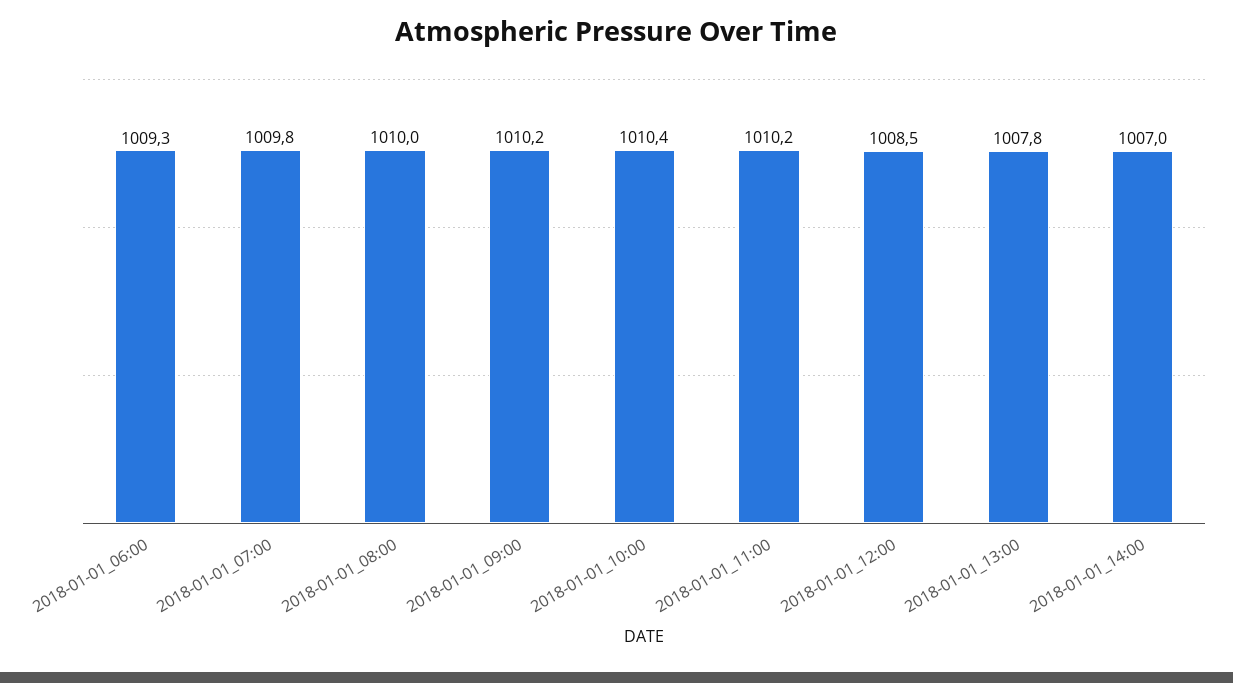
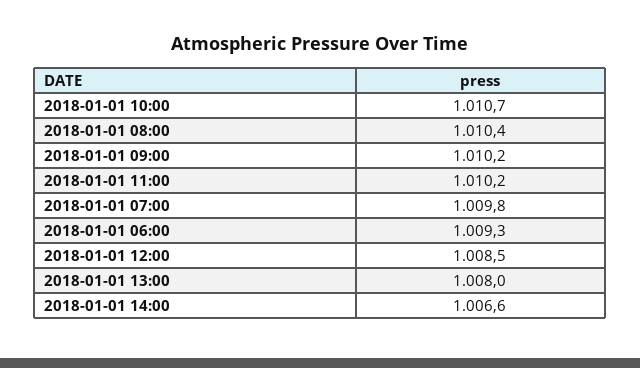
2018-01-01_08:00: 1010 -> 1010.4
2018-01-01_10:00: 1010.4 -> 1010.7
2018-01-01_13:00: 1007.8 -> 1008
2018-01-01_14:00: 1007 -> 1006.6

